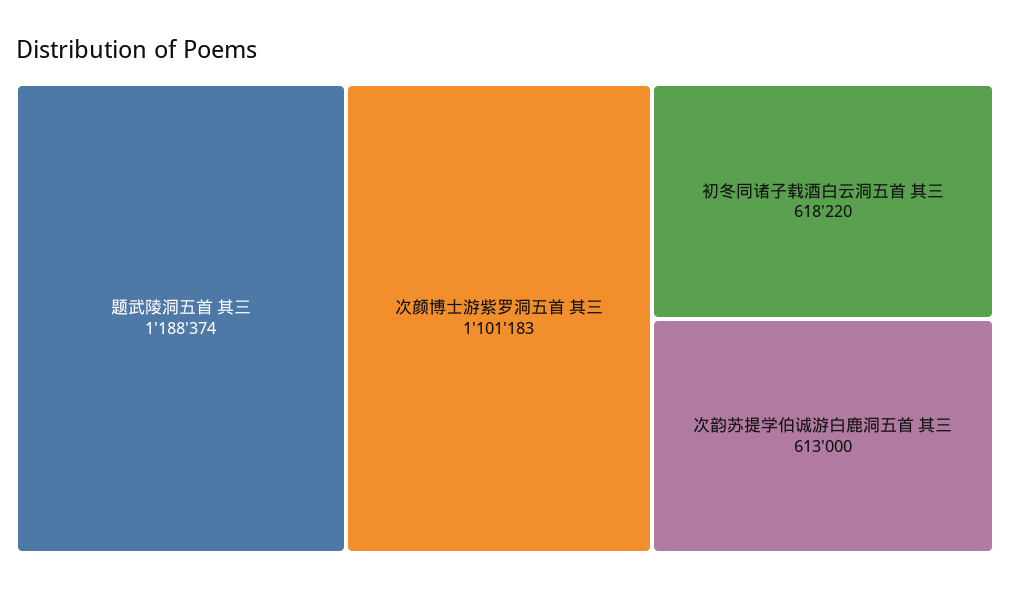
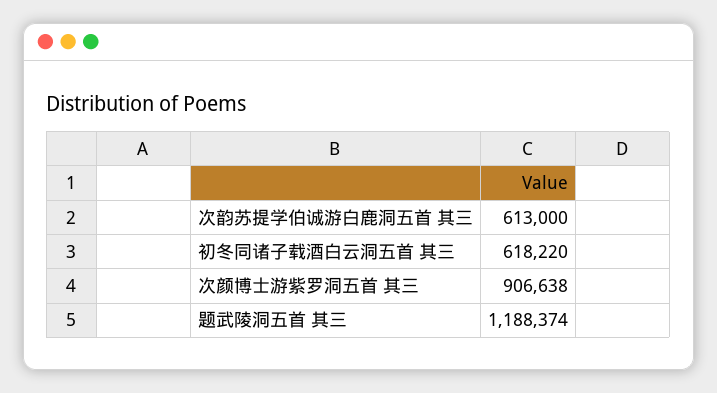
次颜博士游紫罗洞五首 其三: 1101183 -> 906638

